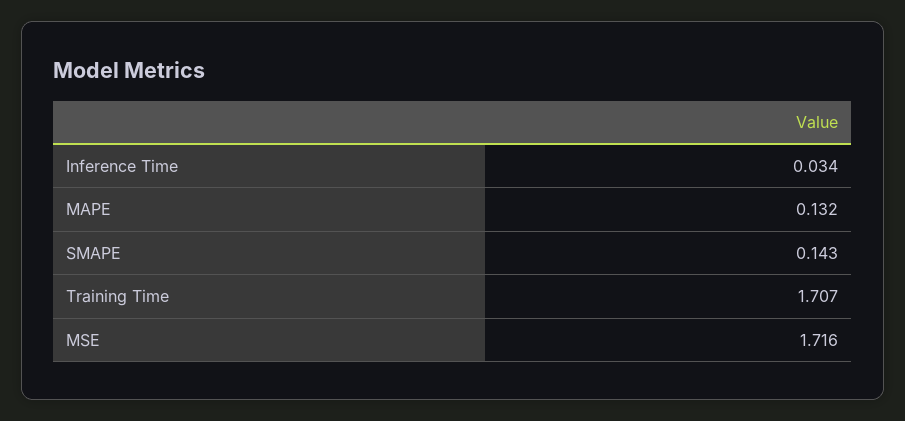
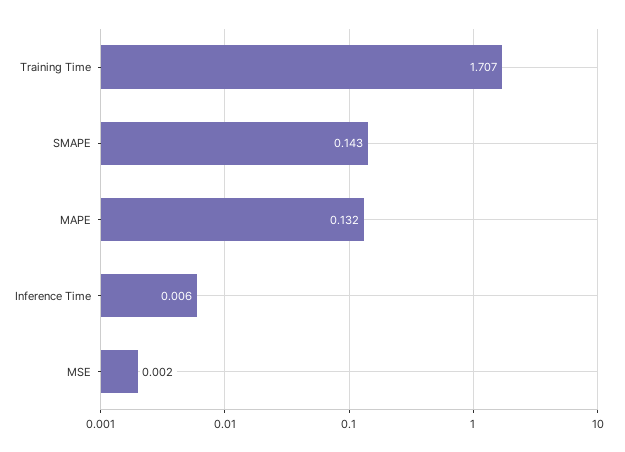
Inference Time: 0.034 -> 0.006
MSE: 1.716 -> 0.002

